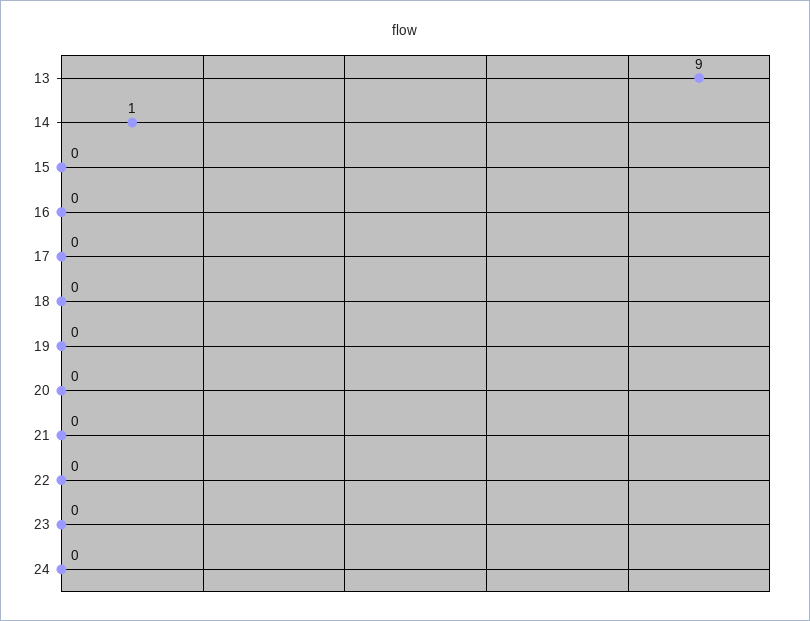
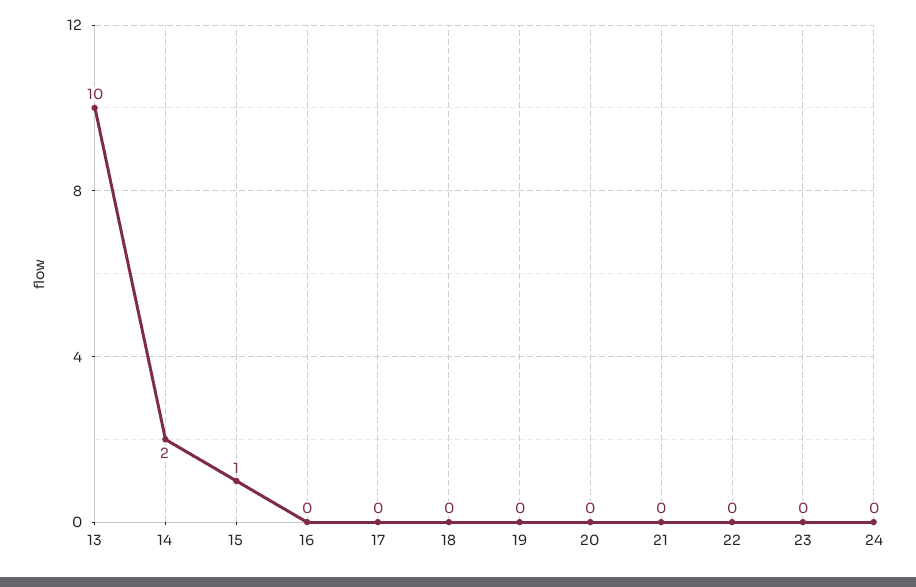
13: 9 -> 10
14: 1 -> 2
15: 0 -> 1

